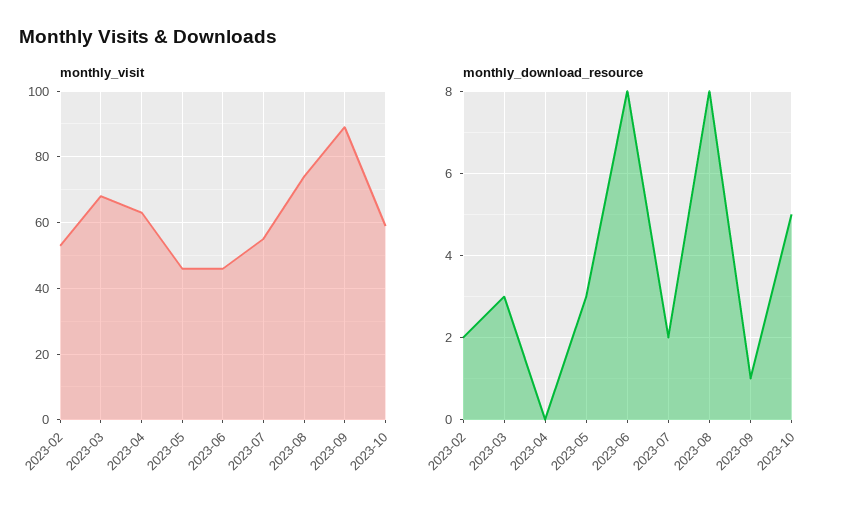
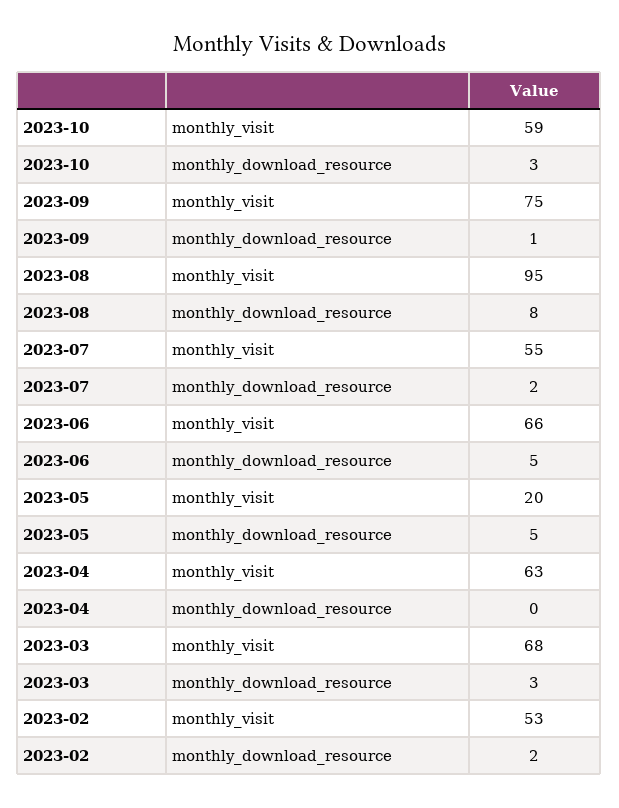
monthly_visit, 2023-05: 45 -> 20
monthly_visit, 2023-06: 45 -> 66
monthly_visit, 2023-08: 75 -> 95
monthly_visit, 2023-09: 90 -> 75
monthly_download_resource, 2023-05: 3 -> 5
monthly_download_resource, 2023-06: 8 -> 5
monthly_download_resource, 2023-10: 5 -> 3

